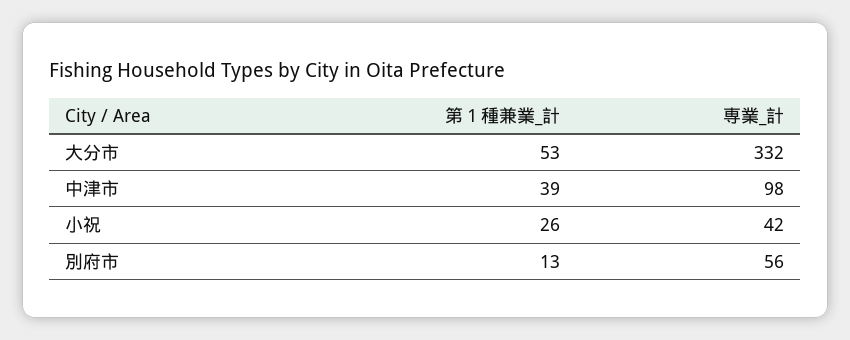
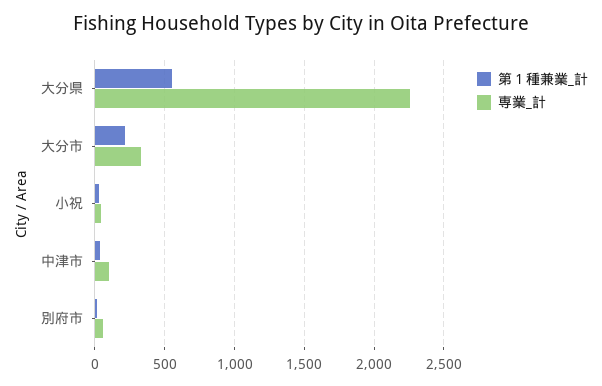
第１種兼業_計, 大分市: 53 -> 200
第１種兼業_計, 大分県: none -> 550
専業_計, 大分県: none -> 2250

